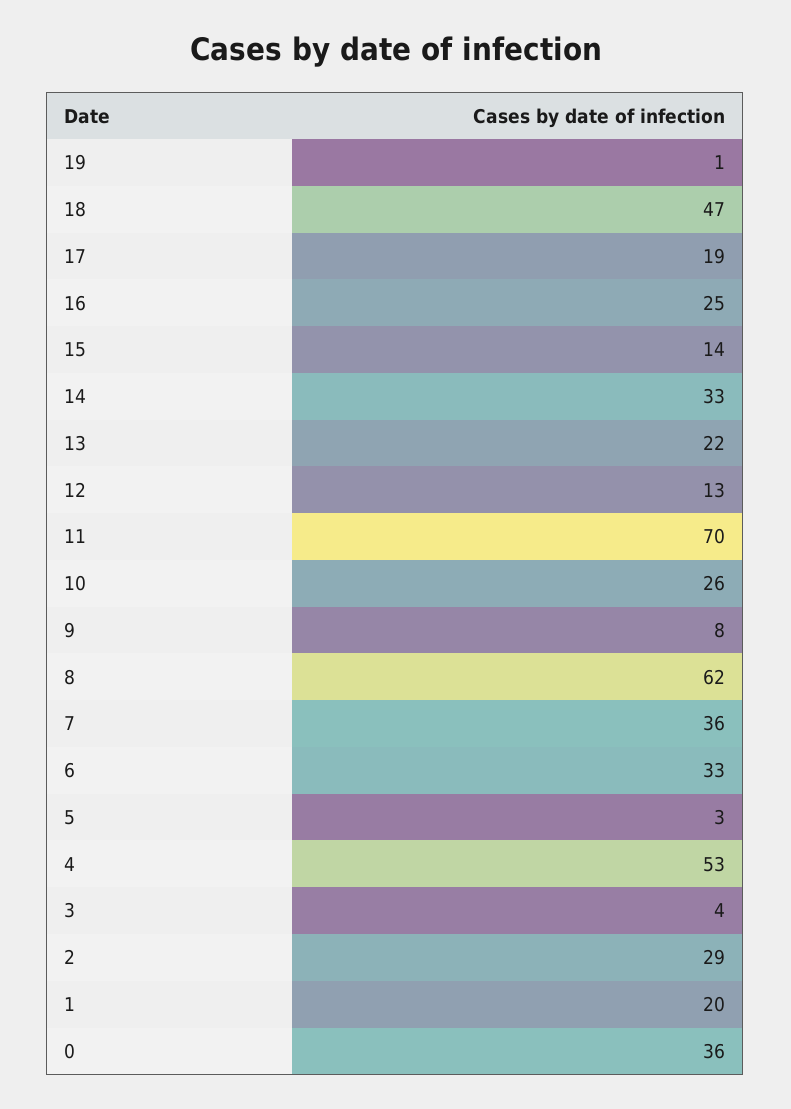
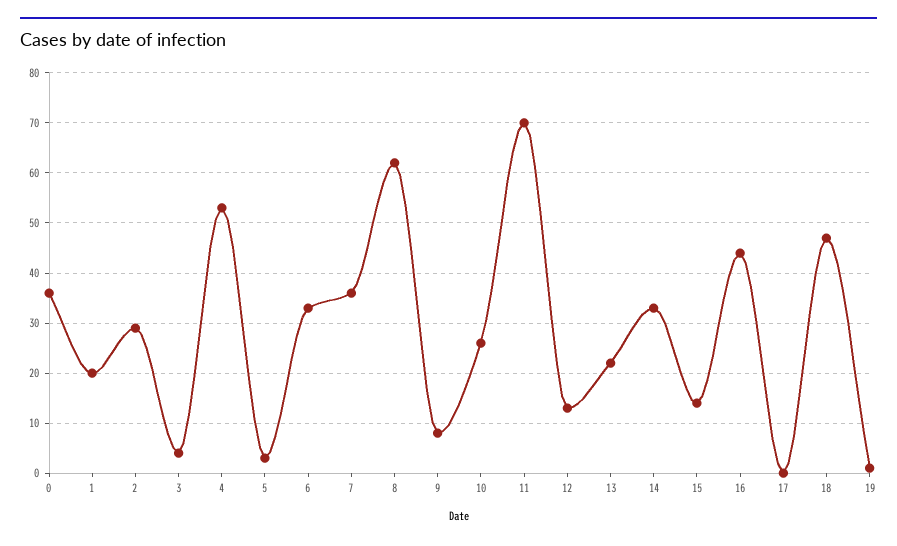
17: 19 -> 0
16: 25 -> 45

